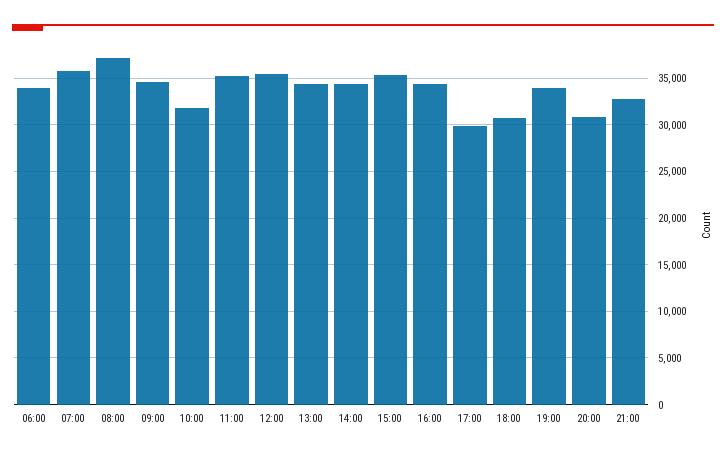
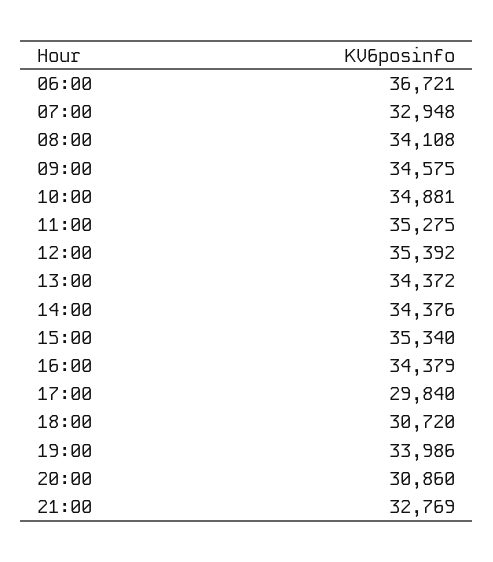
06:00: 34000 -> 36721
07:00: 36000 -> 32948
08:00: 37000 -> 34108
10:00: 32000 -> 34881

